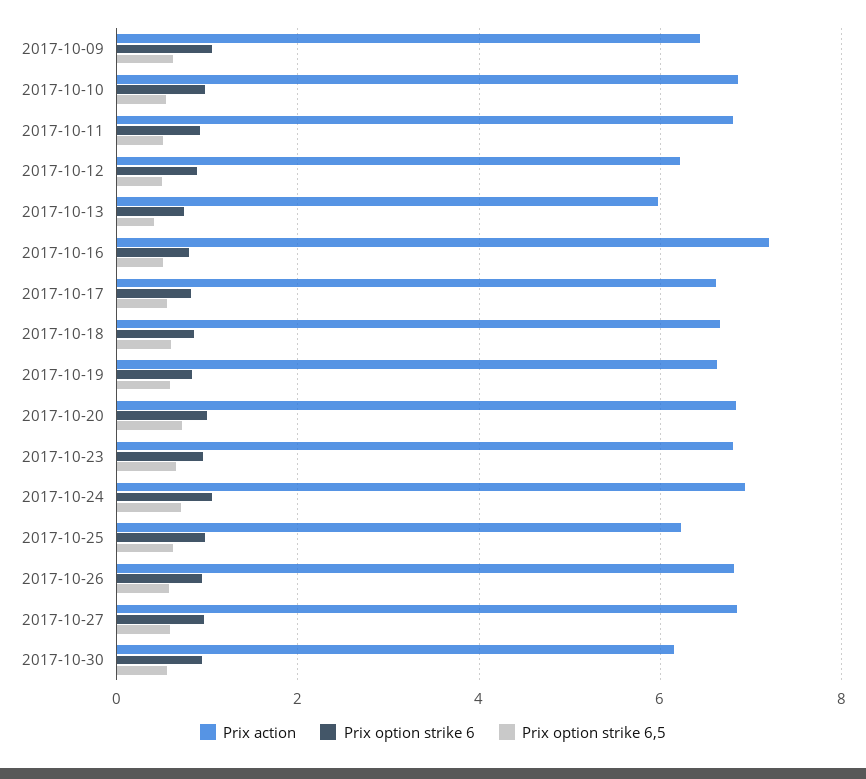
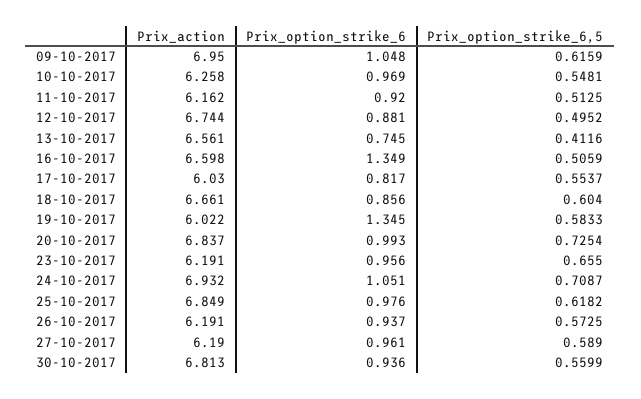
Prix action, 2017-10-09: 6.4 -> 6.95
Prix action, 2017-10-10: 6.8 -> 6.258
Prix action, 2017-10-11: 6.8 -> 6.162
Prix action, 2017-10-12: 6.2 -> 6.744
Prix action, 2017-10-13: 6 -> 6.561
Prix action, 2017-10-16: 7.2 -> 6.598
Prix option strike 6, 2017-10-16: 0.8 -> 1.349
Prix action, 2017-10-17: 6.6 -> 6.03
Prix action, 2017-10-19: 6.6 -> 6.022
Prix option strike 6, 2017-10-19: 0.8 -> 1.345
Prix action, 2017-10-23: 6.8 -> 6.191
Prix action, 2017-10-25: 6.2 -> 6.849
Prix action, 2017-10-26: 6.8 -> 6.191
Prix action, 2017-10-27: 6.8 -> 6.19
Prix action, 2017-10-30: 6.2 -> 6.813

